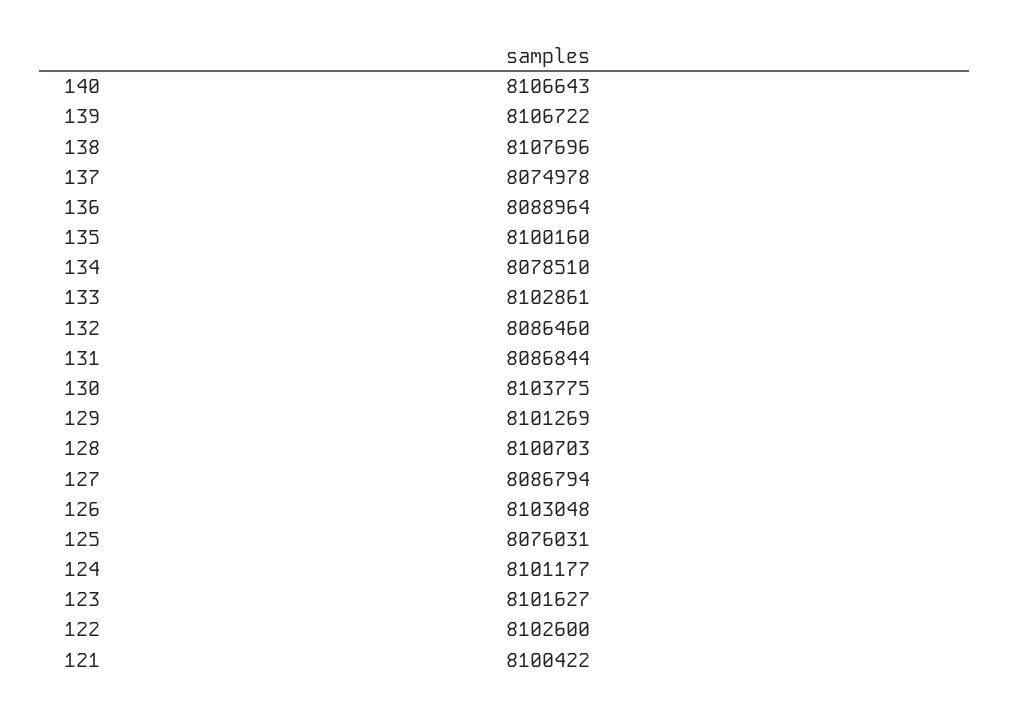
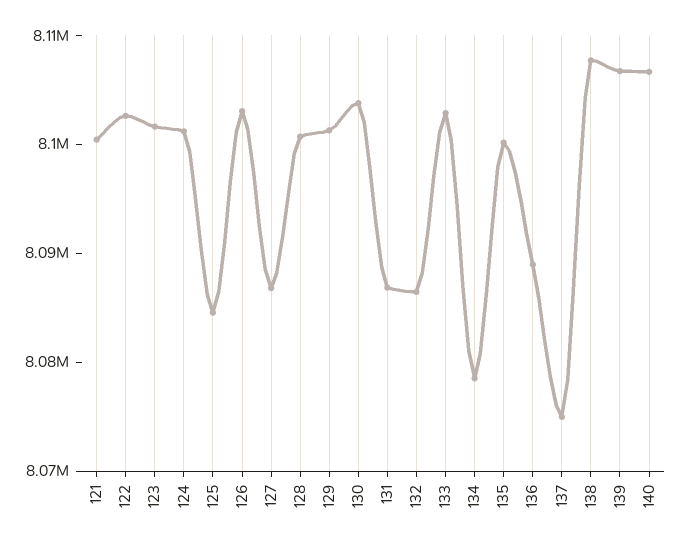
125: 8076031 -> 8084000

